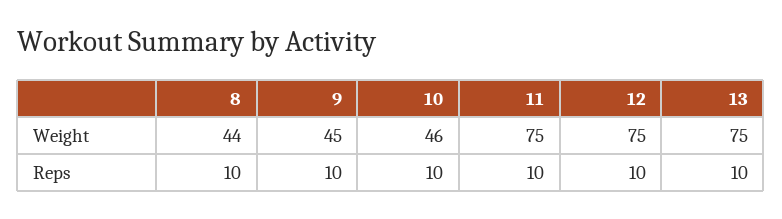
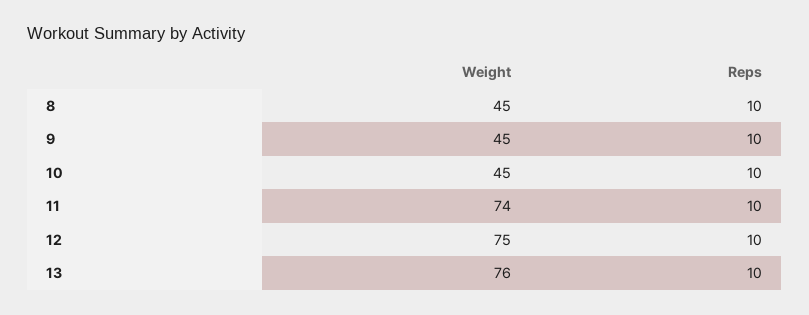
8, Weight: 44 -> 45
10, Weight: 46 -> 45
11, Weight: 75 -> 74
13, Weight: 75 -> 76

